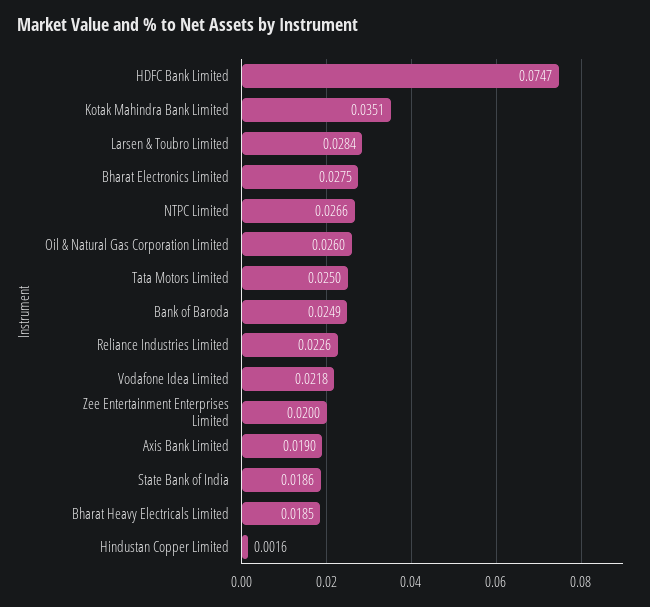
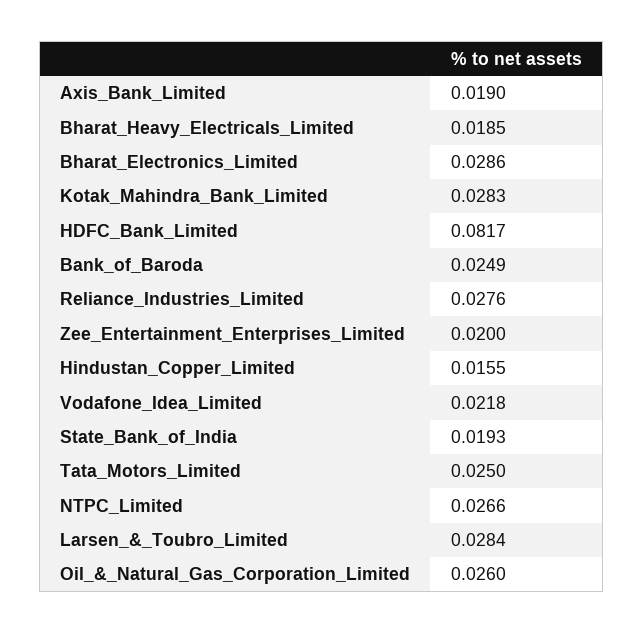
HDFC Bank Limited: 0.0747 -> 0.0817
Kotak Mahindra Bank Limited: 0.0351 -> 0.0283
Bharat Electronics Limited: 0.0275 -> 0.0286
Reliance Industries Limited: 0.0226 -> 0.0276
State Bank of India: 0.0186 -> 0.0193
Hindustan Copper Limited: 0.0016 -> 0.0155

